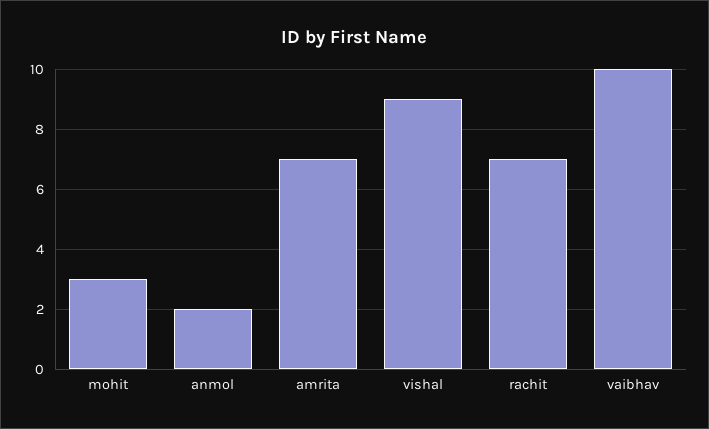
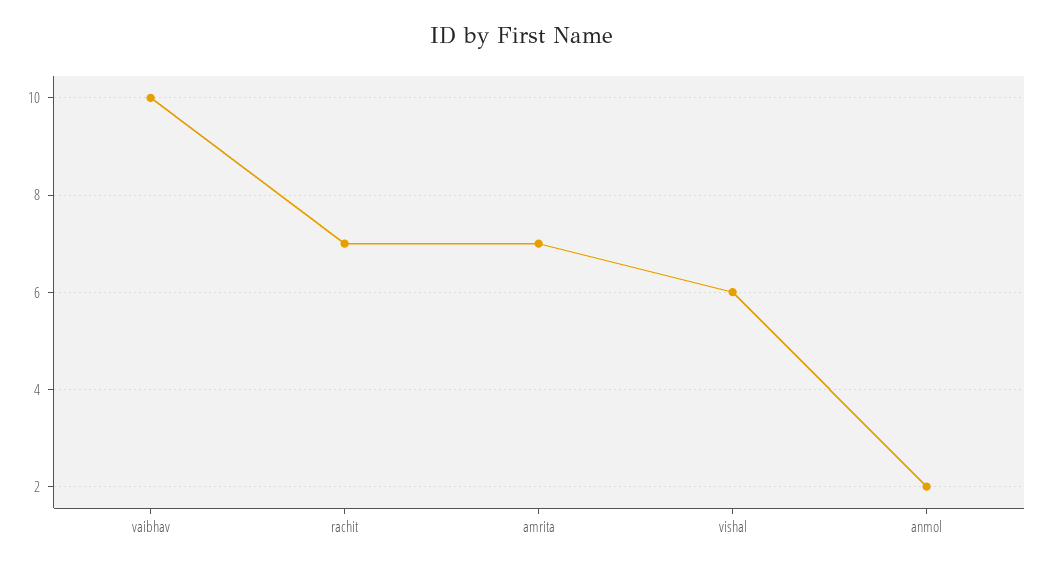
mohit: 3 -> none
vishal: 9 -> 6

